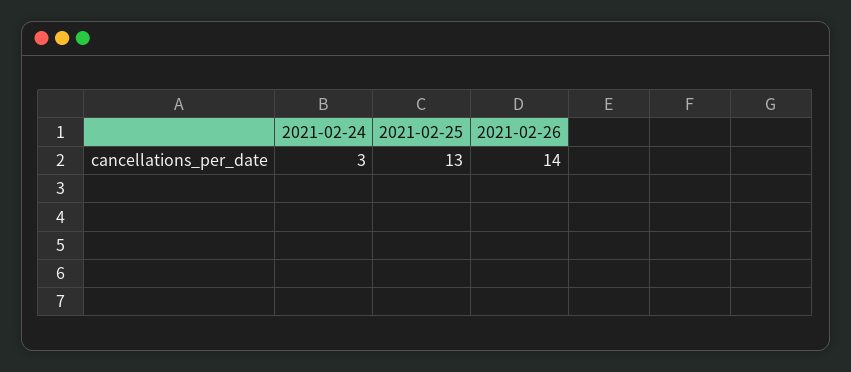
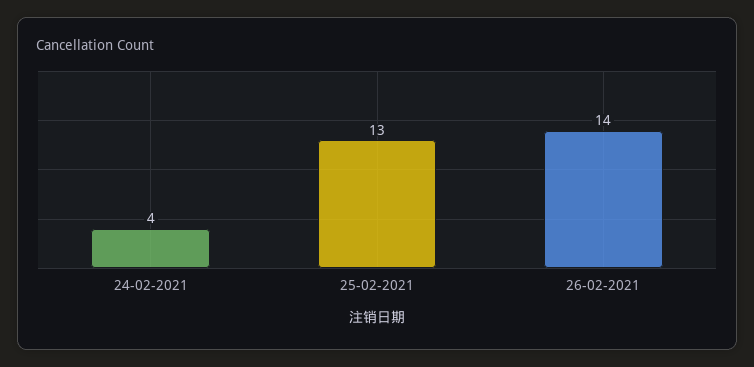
2021-02-24: 3 -> 4

